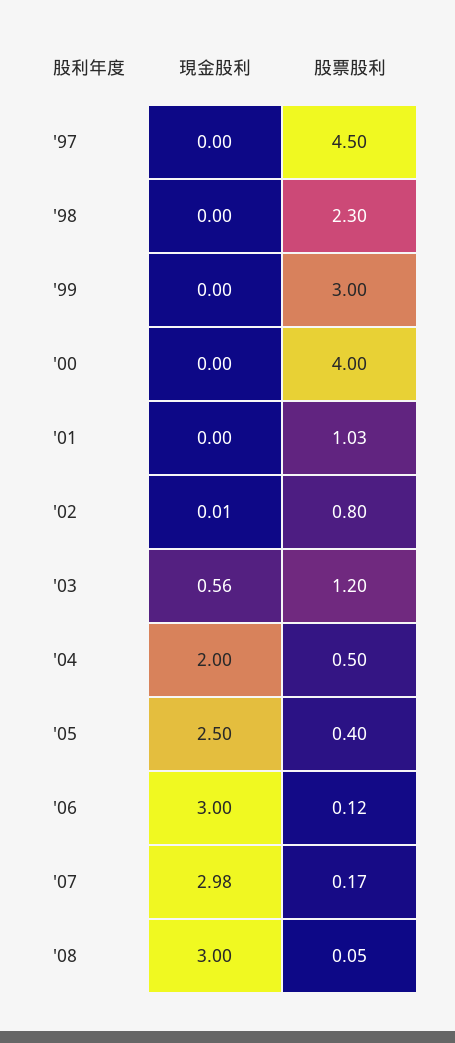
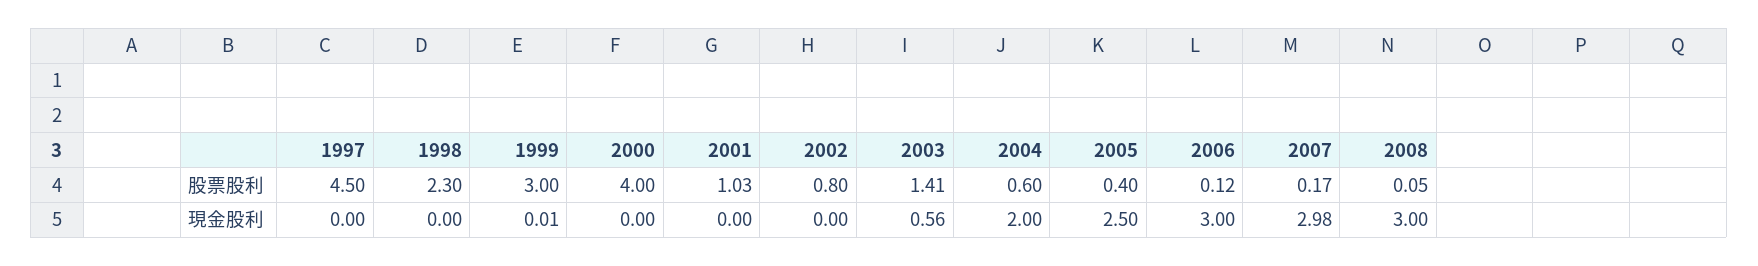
現金股利, '99: 0 -> 0.01
現金股利, '02: 0.01 -> 0
股票股利, '03: 1.2 -> 1.41
股票股利, '04: 0.5 -> 0.6

